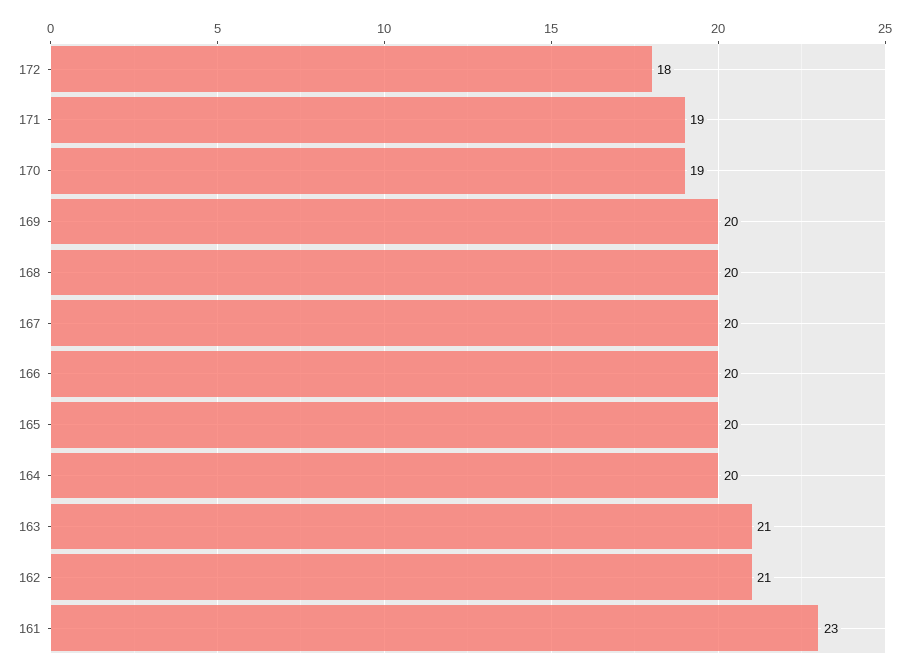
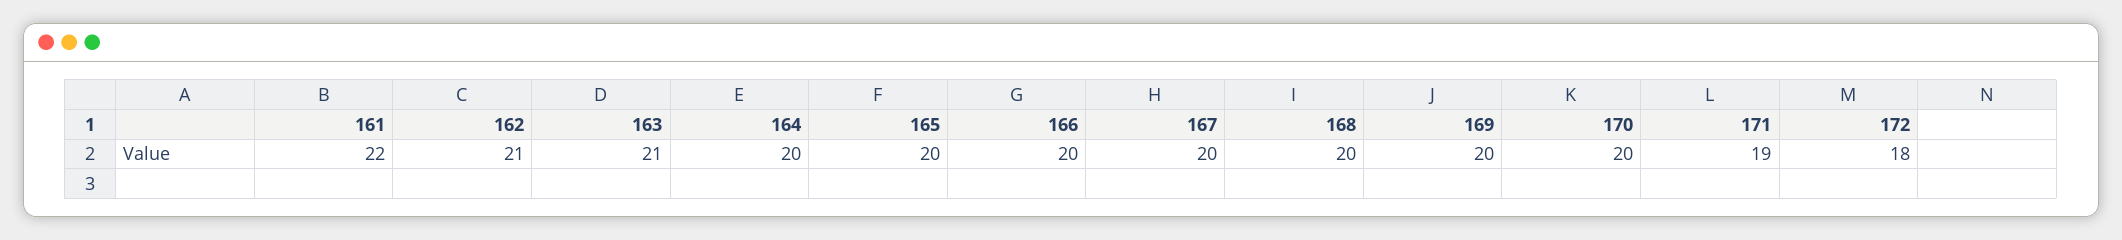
170: 19 -> 20
161: 23 -> 22

